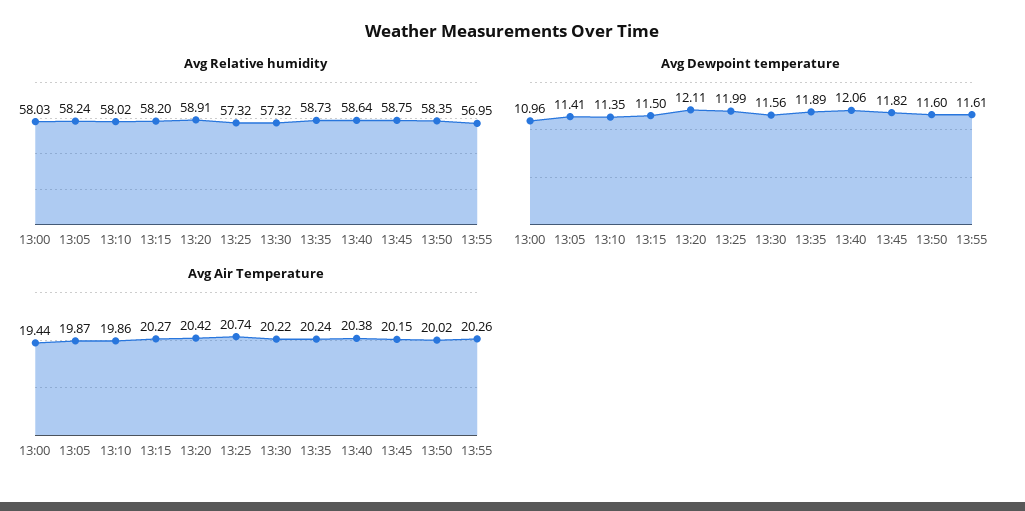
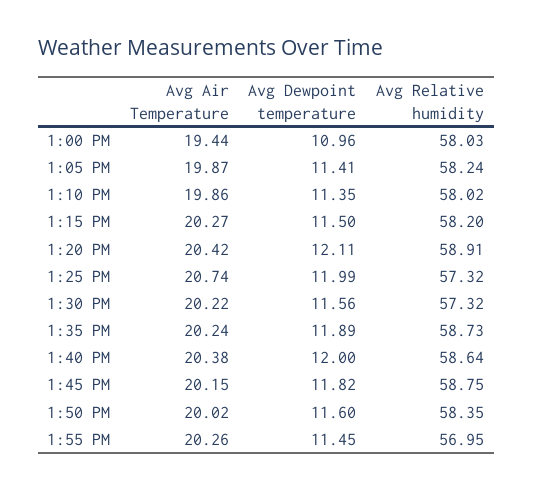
Avg Dewpoint temperature, 13:40: 12.06 -> 12
Avg Dewpoint temperature, 13:55: 11.61 -> 11.45

